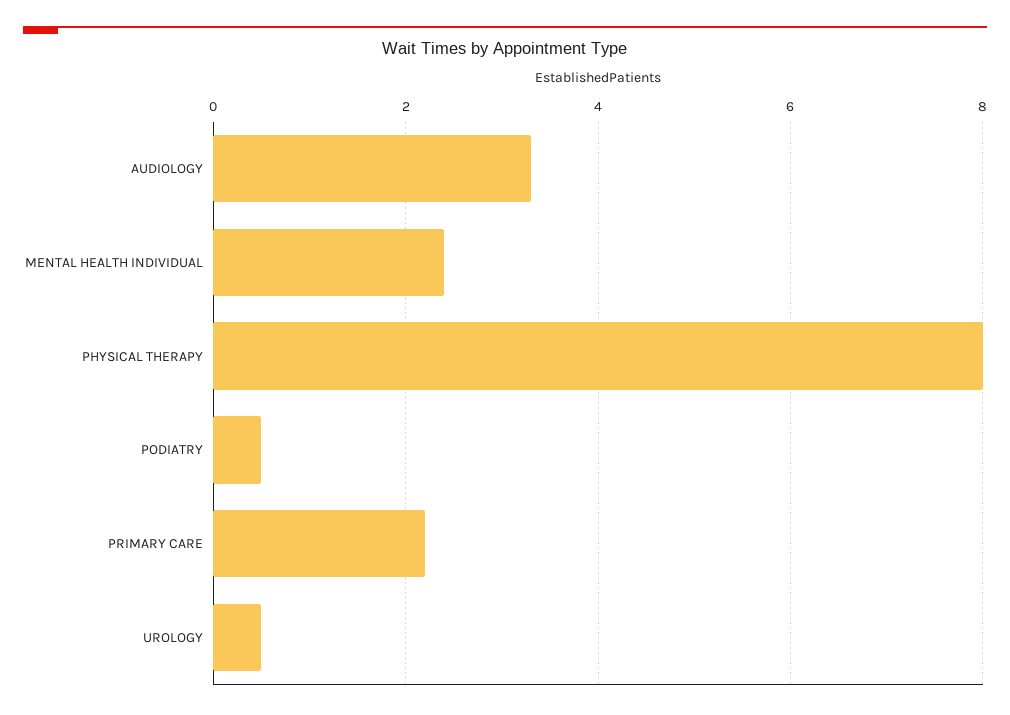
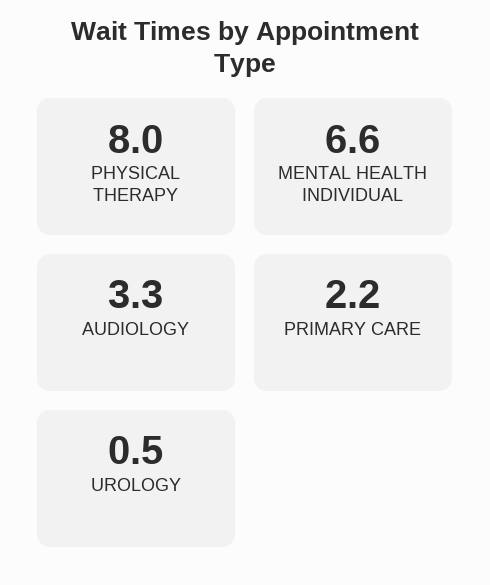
MENTAL HEALTH INDIVIDUAL: 2.5 -> 6.6
PODIATRY: 0.5 -> none

